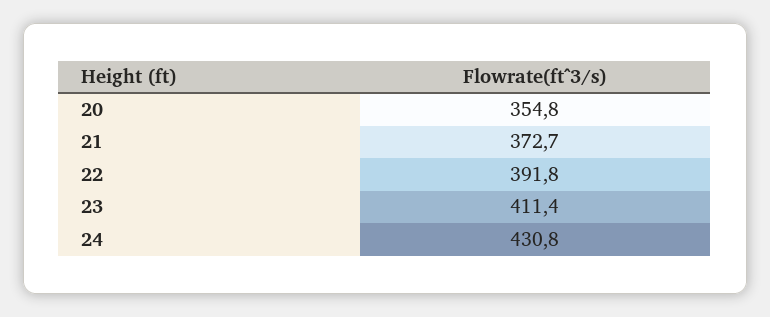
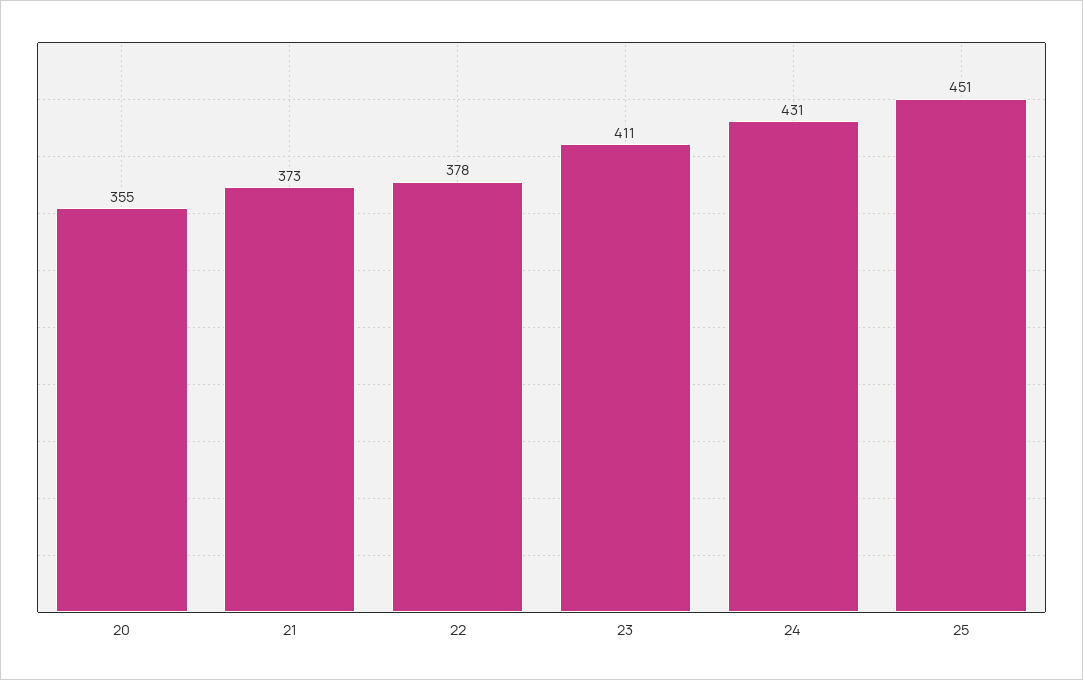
22: 391.8 -> 378
25: none -> 451

